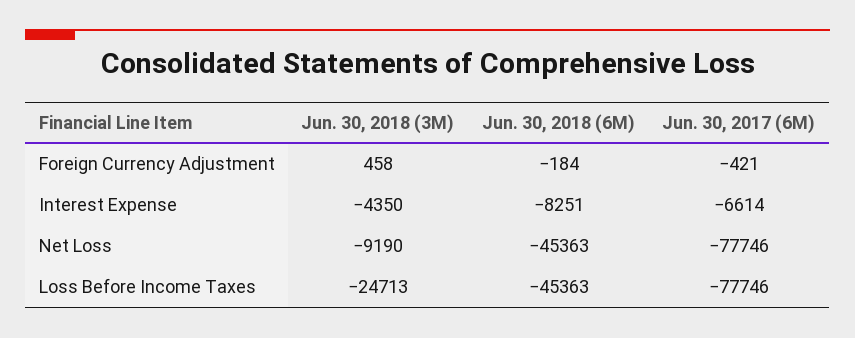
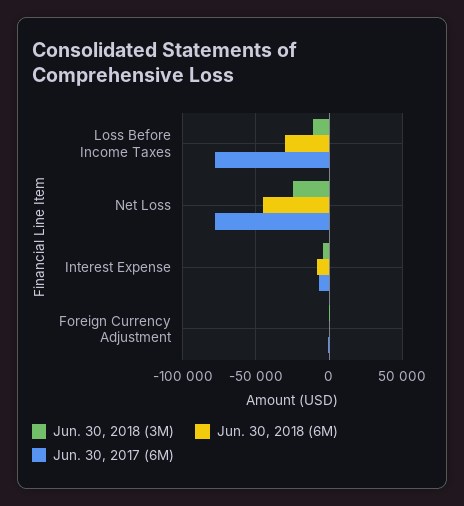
Jun. 30, 2018 (3M), Net Loss: -9190 -> -25000
Jun. 30, 2018 (3M), Loss Before Income Taxes: -24713 -> -10000
Jun. 30, 2018 (6M), Loss Before Income Taxes: -45363 -> -30000

